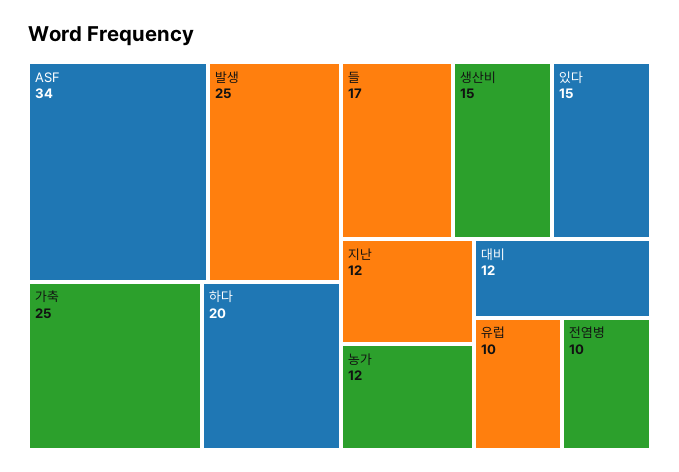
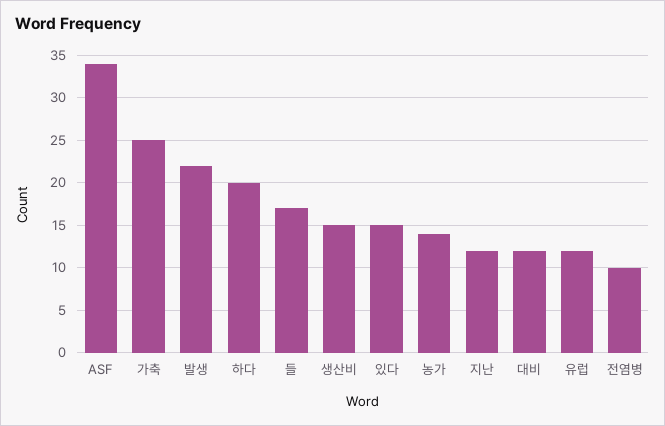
발생: 25 -> 22
농가: 12 -> 14
유럽: 10 -> 12

